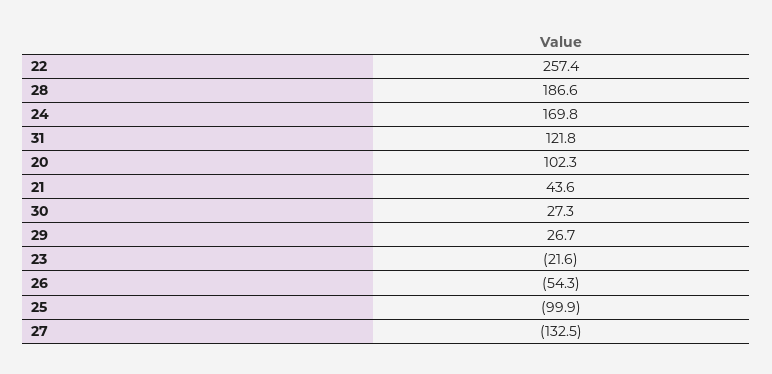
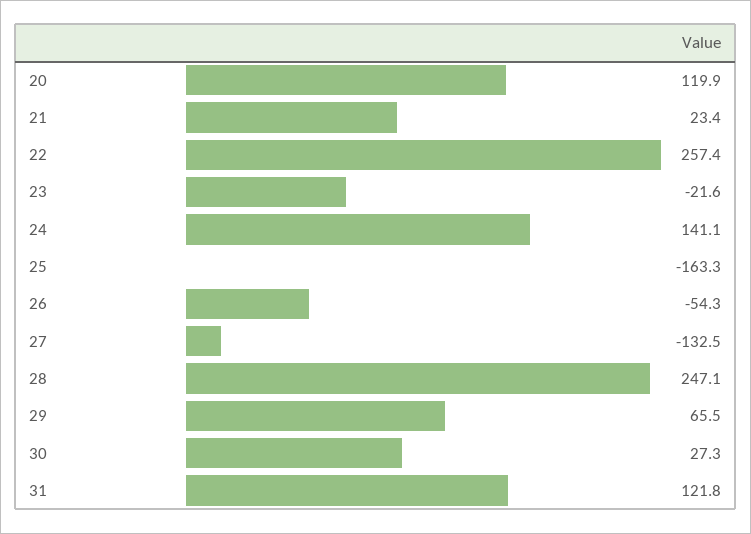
28: 186.6 -> 247.1
24: 169.8 -> 141.1
20: 102.3 -> 119.9
21: 43.6 -> 23.4
29: 26.7 -> 65.5
25: -99.9 -> -163.3

